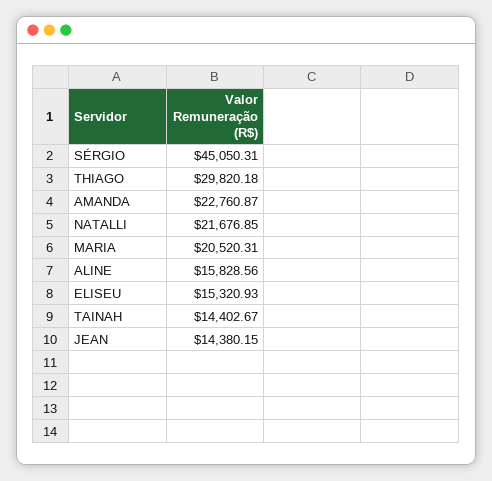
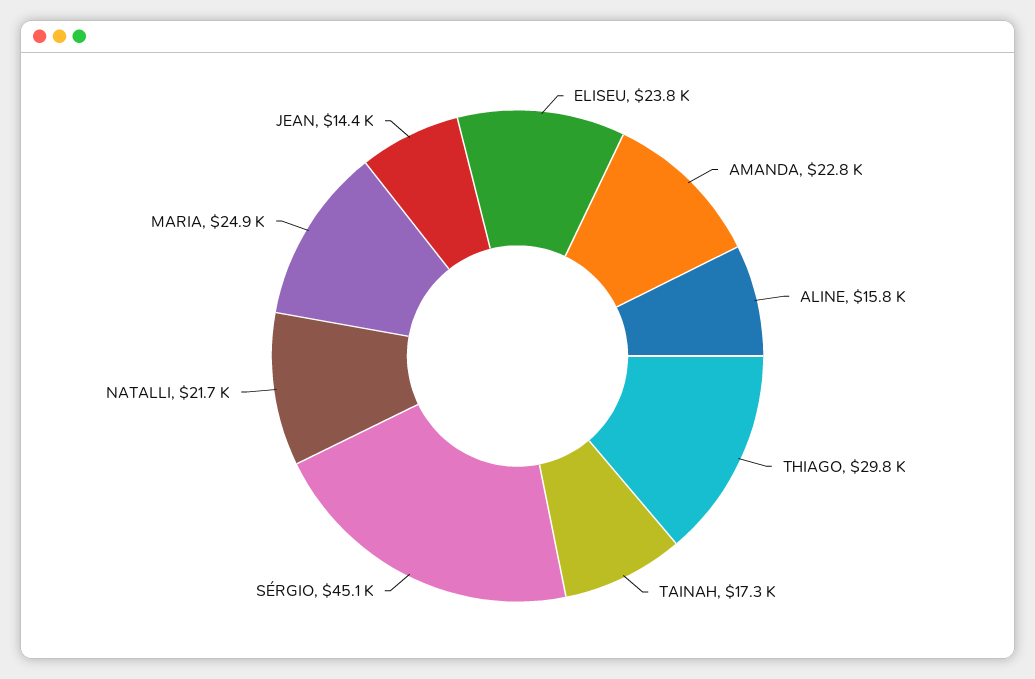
MARIA: 20520.31 -> 24900
ELISEU: 15320.93 -> 23800
TAINAH: 14402.67 -> 17300

